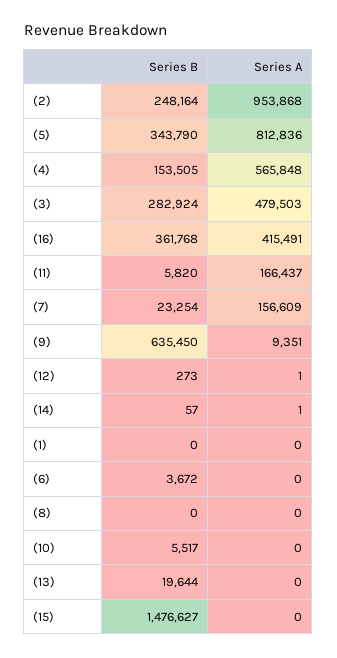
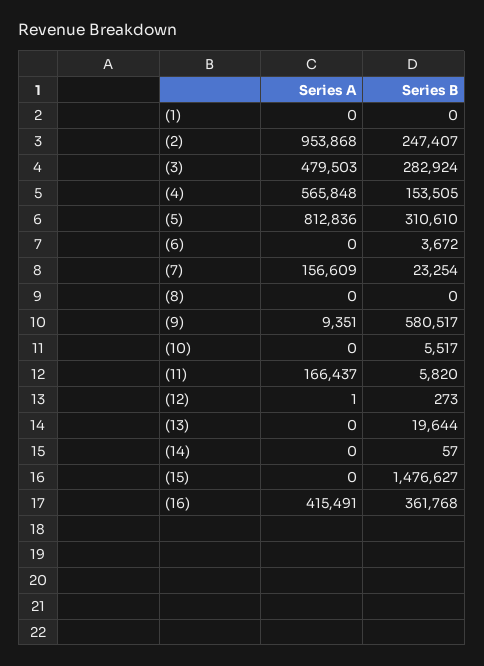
Series B, (2): 248164 -> 247407
Series B, (5): 343790 -> 310610
Series B, (9): 635450 -> 580517
Series A, (14): 1 -> 0

